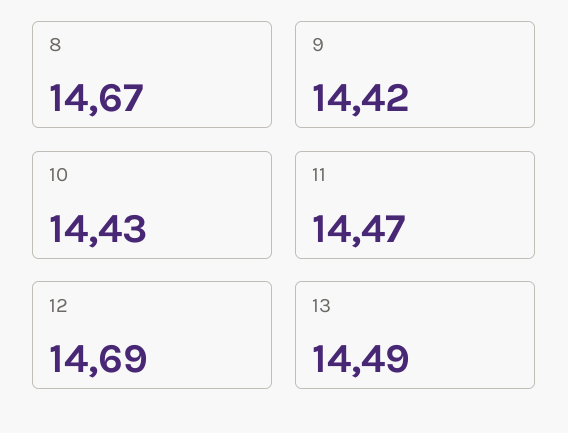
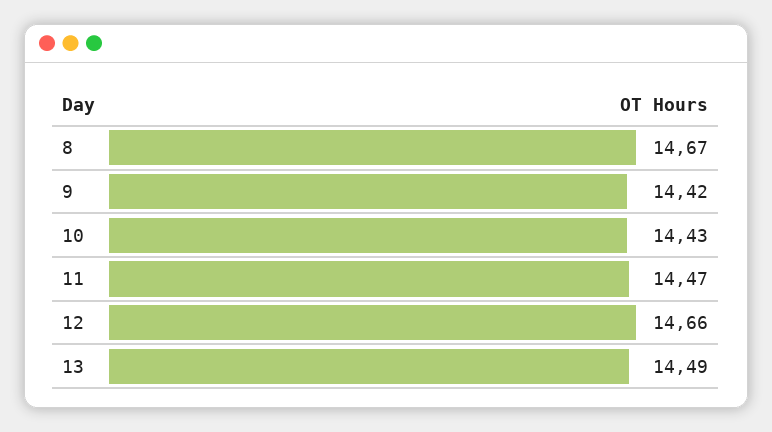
12: 14.69 -> 14.66

